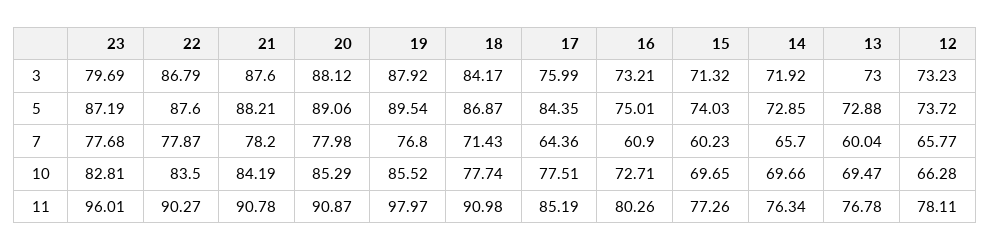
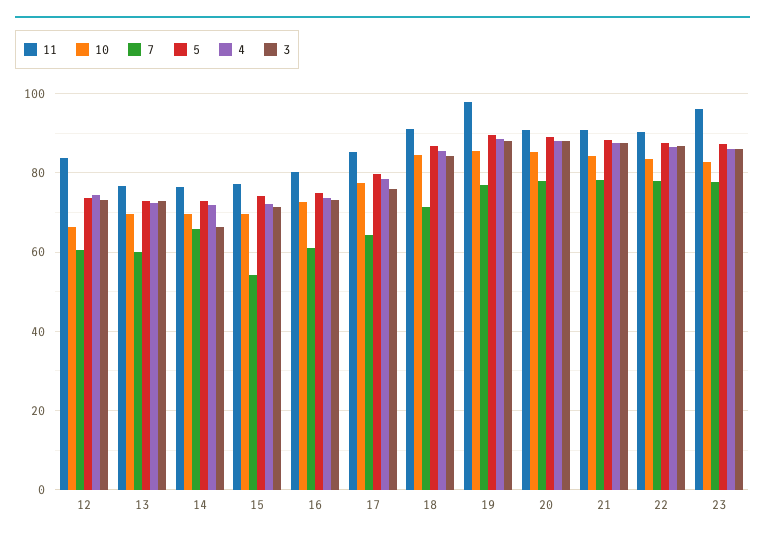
3, 23: 79.69 -> 86
3, 14: 71.92 -> 66
5, 17: 84.35 -> 80
7, 15: 60.23 -> 54
7, 12: 65.77 -> 60
10, 18: 77.74 -> 84
11, 12: 78.11 -> 84
4, 12: none -> 74
4, 13: none -> 72
4, 14: none -> 72
4, 15: none -> 72
4, 16: none -> 74
4, 17: none -> 78
4, 18: none -> 86
4, 19: none -> 88
4, 20: none -> 88
4, 21: none -> 88
4, 22: none -> 86
4, 23: none -> 86

